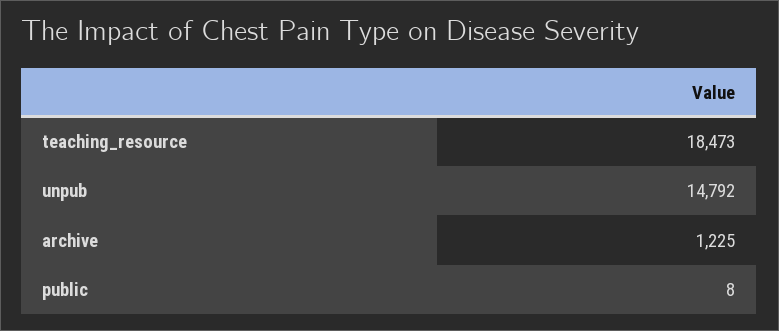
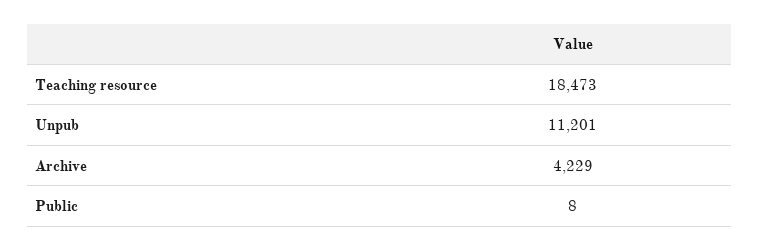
unpub: 14792 -> 11201
archive: 1225 -> 4229

